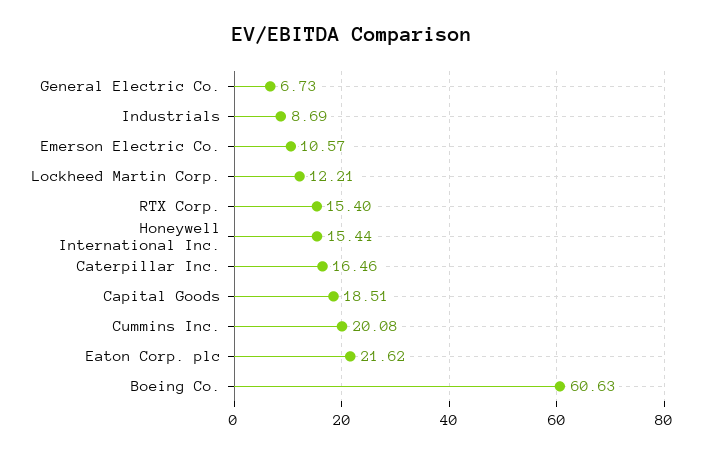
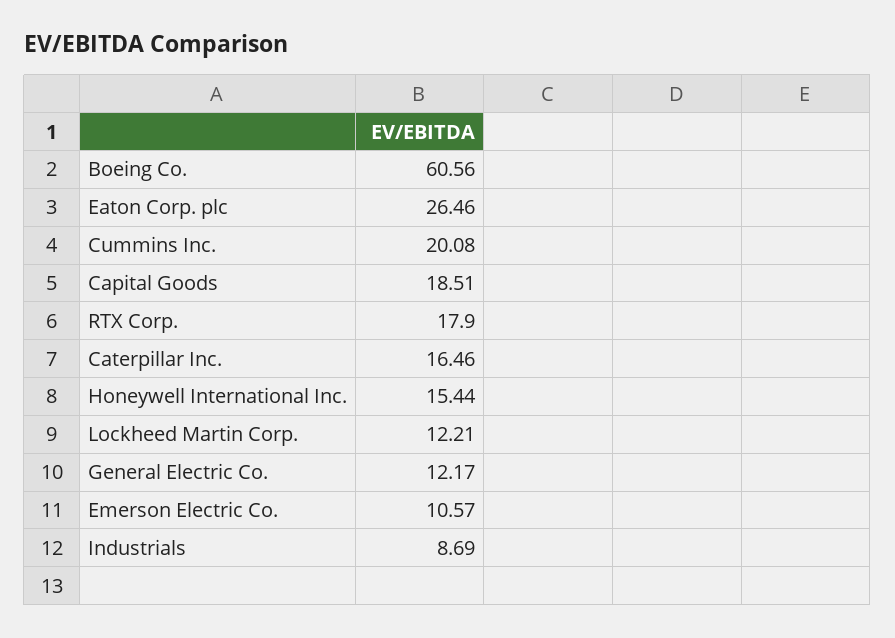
General Electric Co.: 6.73 -> 12.17
RTX Corp.: 15.4 -> 17.9
Eaton Corp. plc: 21.62 -> 26.46
Boeing Co.: 60.63 -> 60.56

